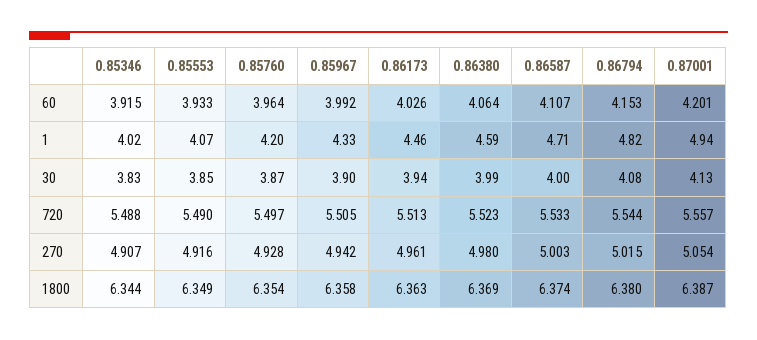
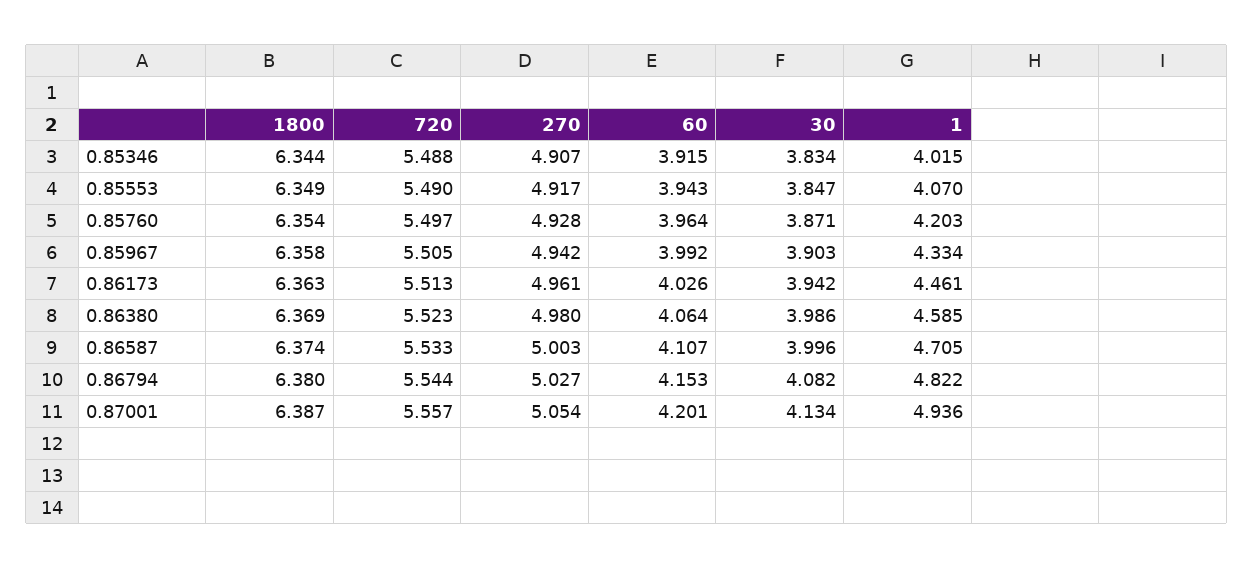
0.85553, 60: 3.933 -> 3.943
0.85553, 270: 4.916 -> 4.917
0.86794, 270: 5.015 -> 5.027

